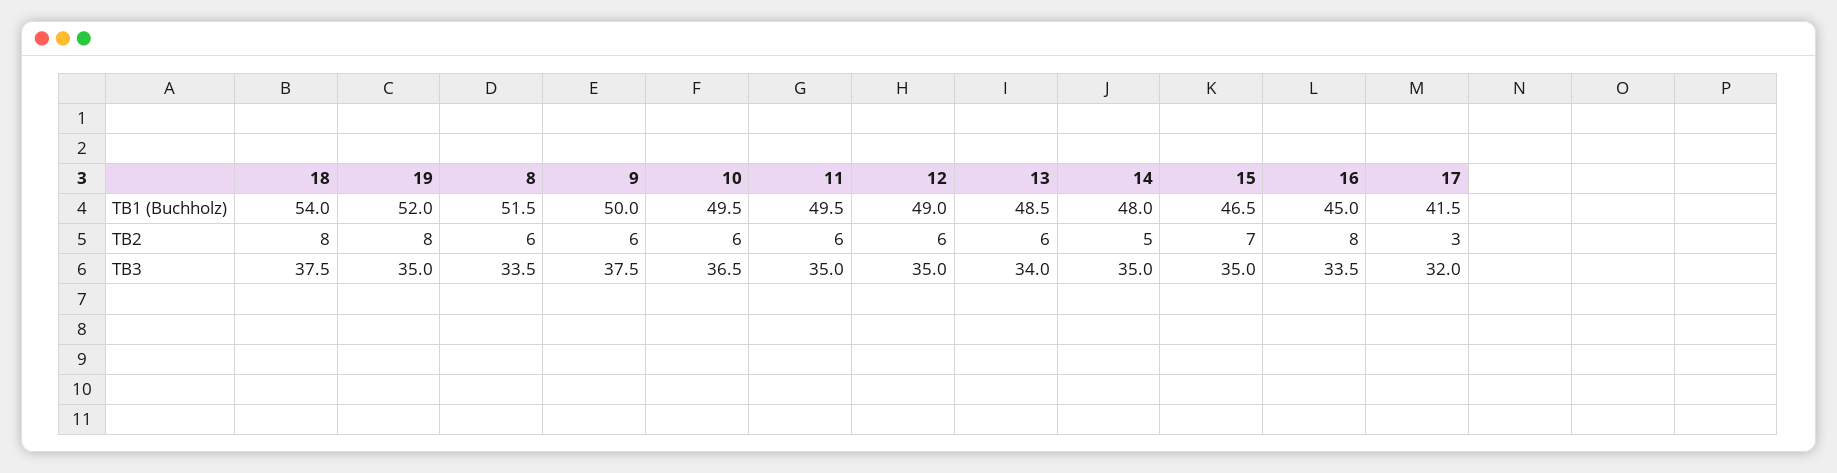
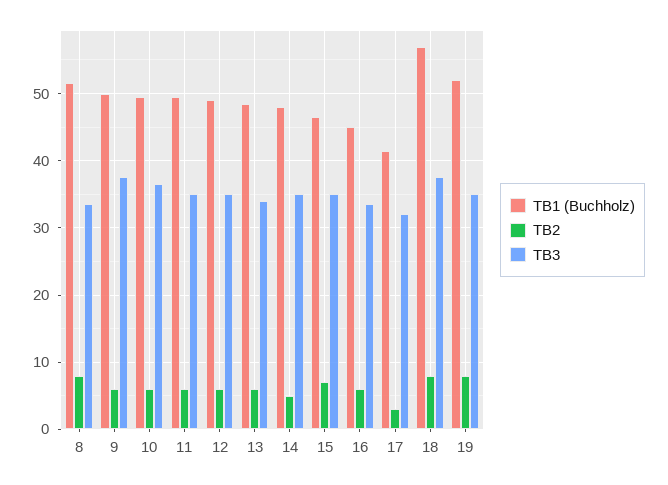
TB1 (Buchholz), 18: 54 -> 57
TB2, 8: 6 -> 8
TB2, 16: 8 -> 6

